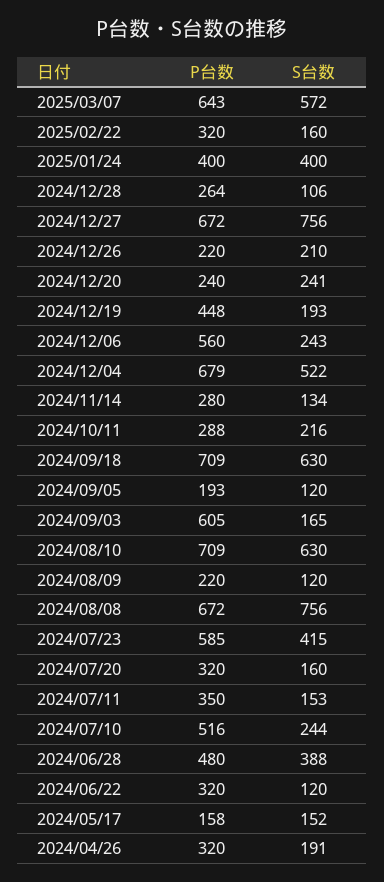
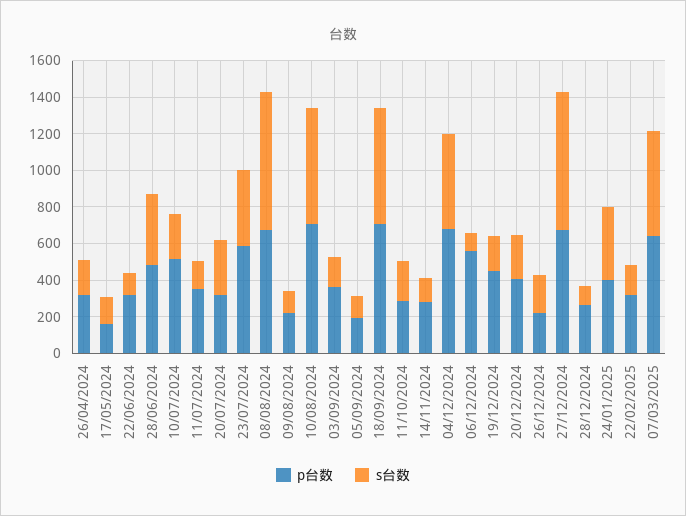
P台数, 2024/12/20: 240 -> 400
S台数, 2024/12/06: 243 -> 100
P台数, 2024/09/03: 605 -> 350
S台数, 2024/07/20: 160 -> 300

